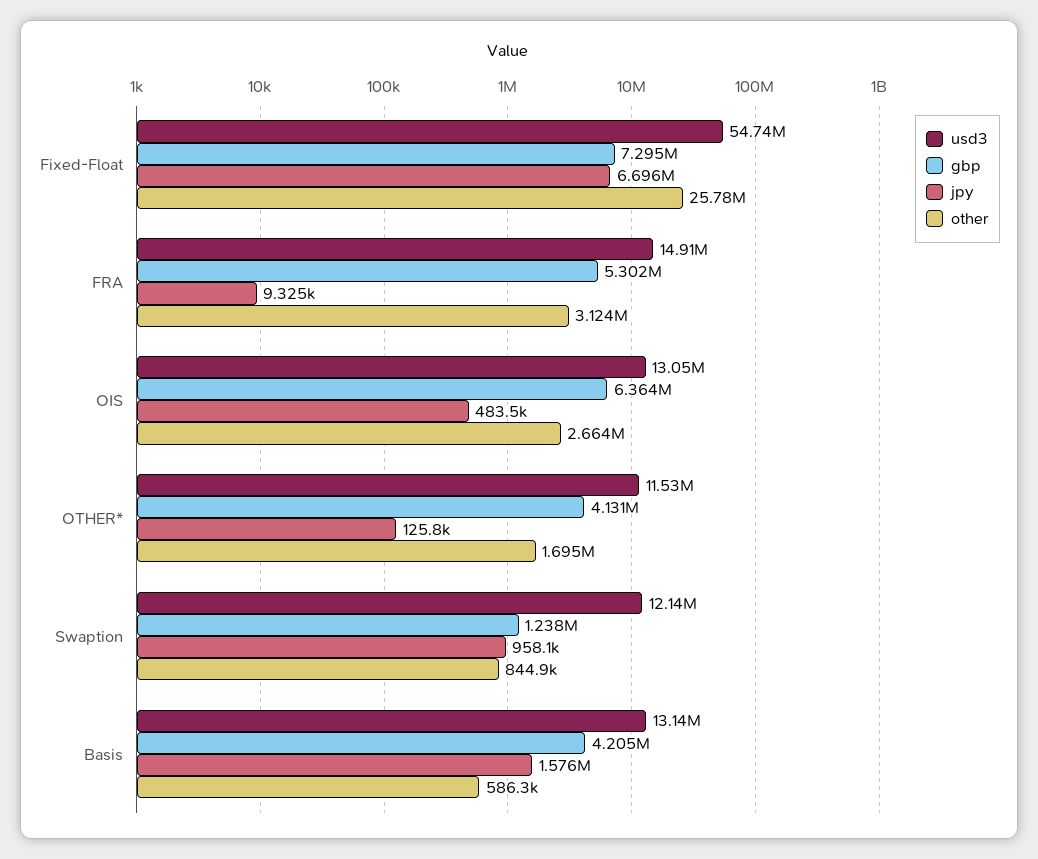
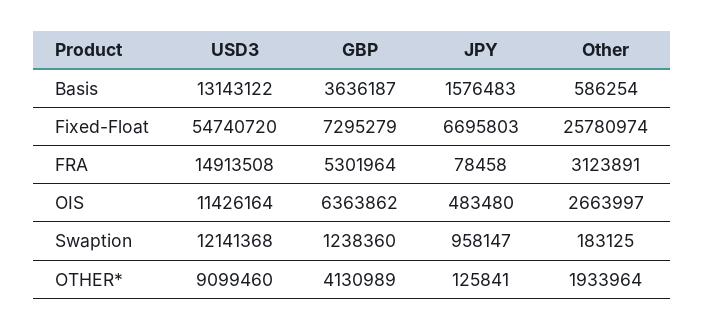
jpy, FRA: 9325 -> 78458
usd3, OIS: 13050000 -> 11426164
usd3, OTHER*: 11530000 -> 9099460
other, OTHER*: 1695000 -> 1933964
other, Swaption: 844900 -> 183125
gbp, Basis: 4205000 -> 3636187

